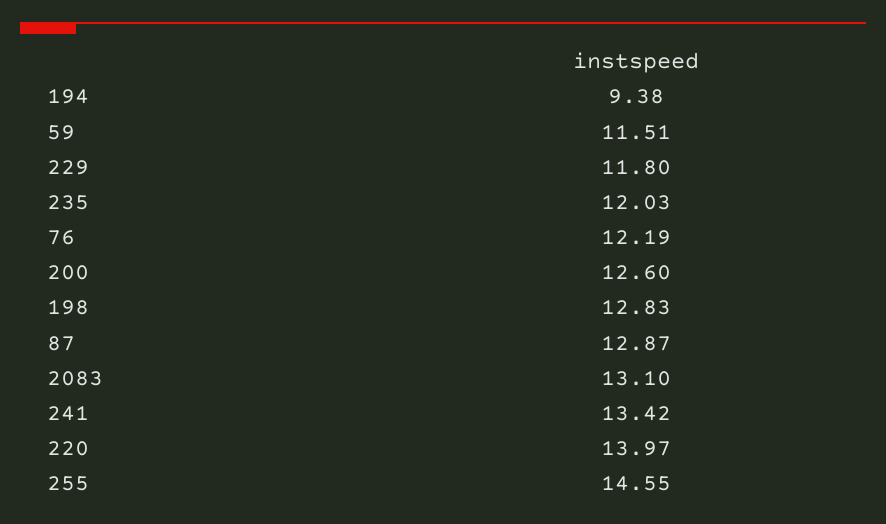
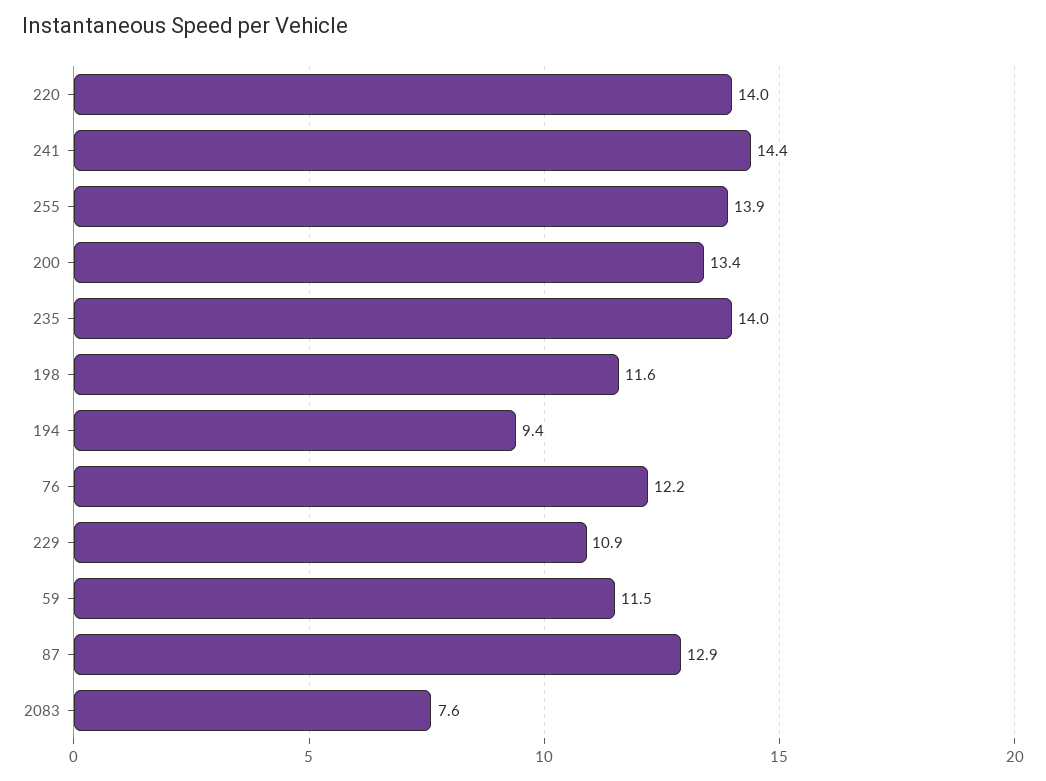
229: 11.8 -> 10.9
235: 12.03 -> 14
200: 12.6 -> 13.4
198: 12.83 -> 11.6
2083: 13.1 -> 7.6
241: 13.42 -> 14.4
255: 14.55 -> 13.9

